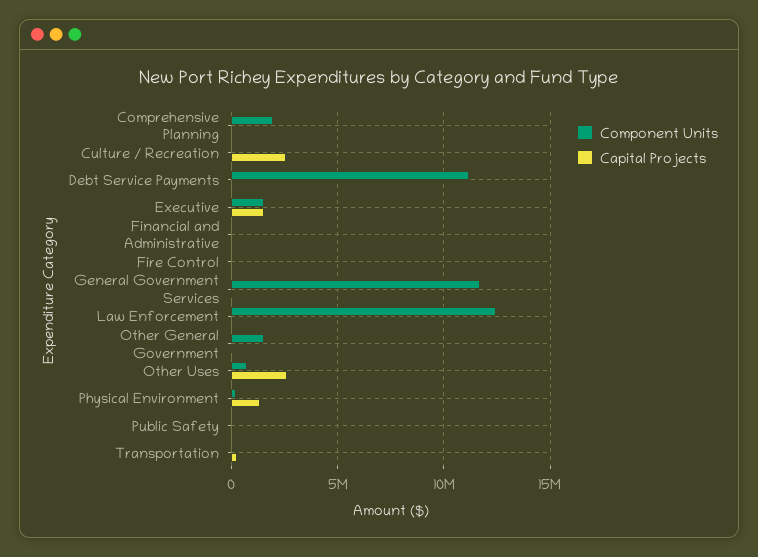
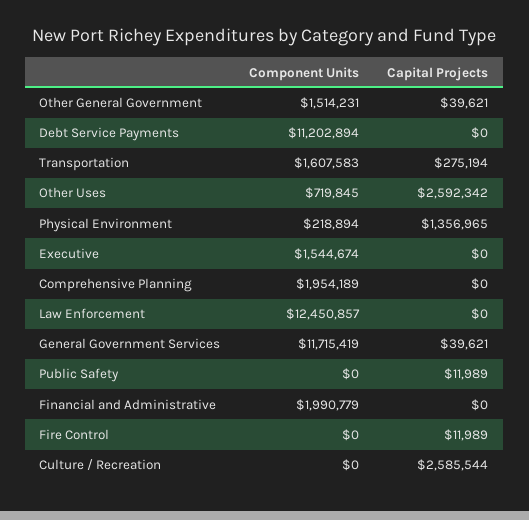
Capital Projects, Executive: 1500000 -> 0
Component Units, Financial and Administrative: 0 -> 1990779
Component Units, Transportation: 0 -> 1607583

